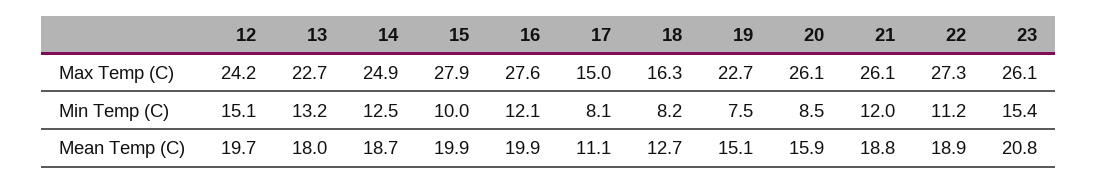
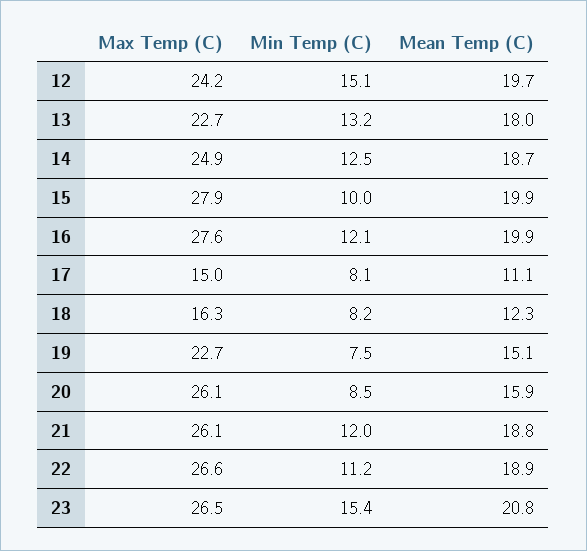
22, Max Temp (C): 27.3 -> 26.6
23, Max Temp (C): 26.1 -> 26.5
18, Mean Temp (C): 12.7 -> 12.3

